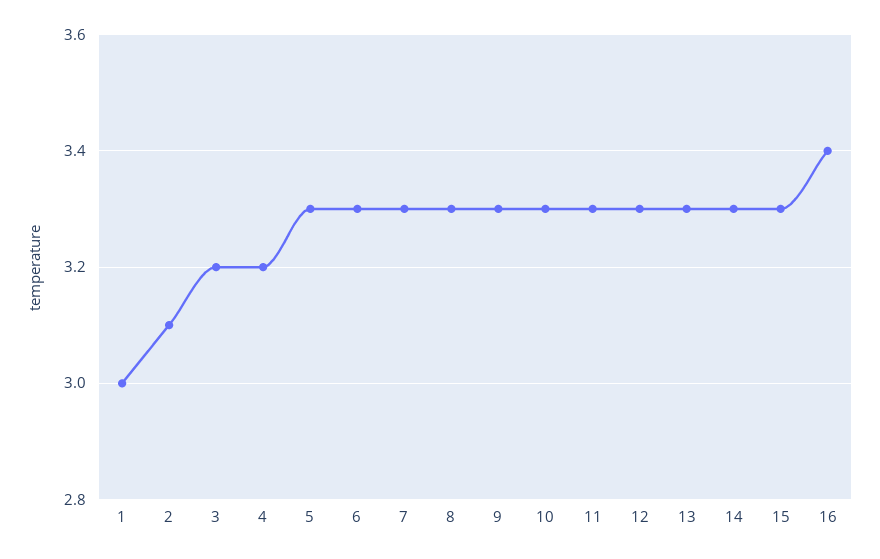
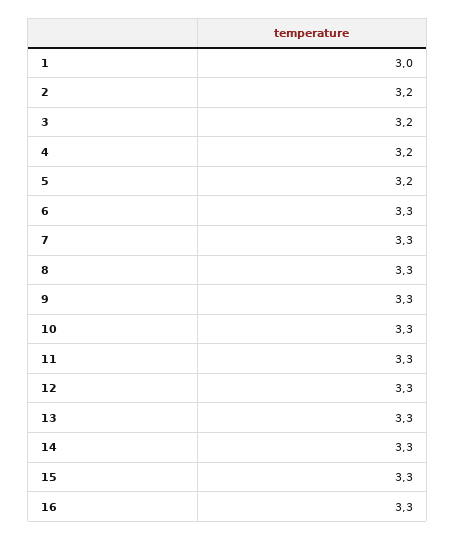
2: 3.1 -> 3.2
5: 3.3 -> 3.2
16: 3.4 -> 3.3

